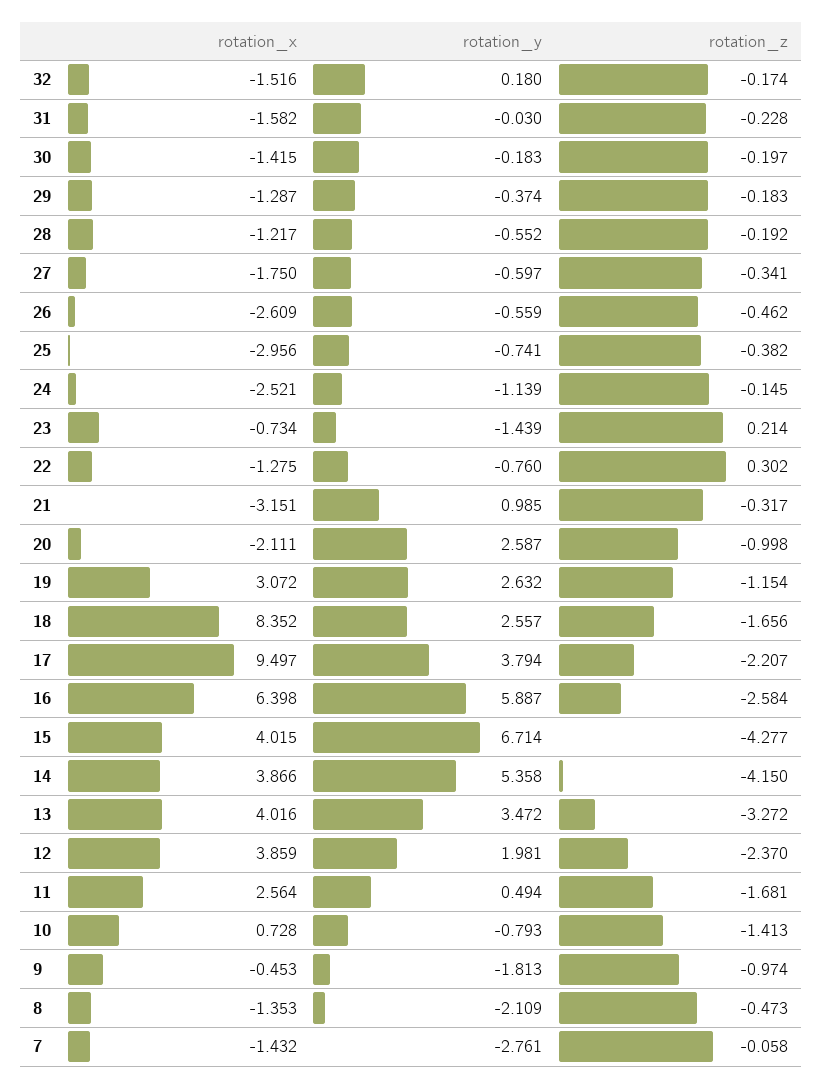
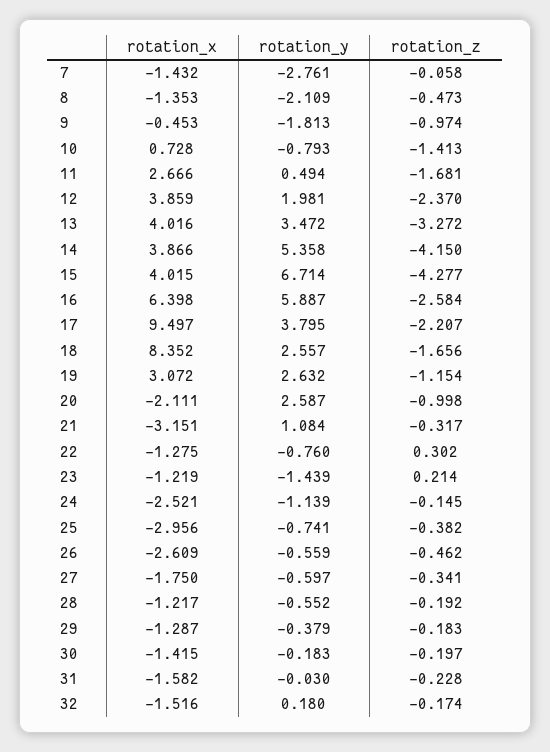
rotation_y, 29: -0.374 -> -0.379
rotation_x, 23: -0.734 -> -1.219
rotation_y, 21: 0.985 -> 1.084
rotation_y, 17: 3.794 -> 3.795
rotation_x, 11: 2.564 -> 2.666

